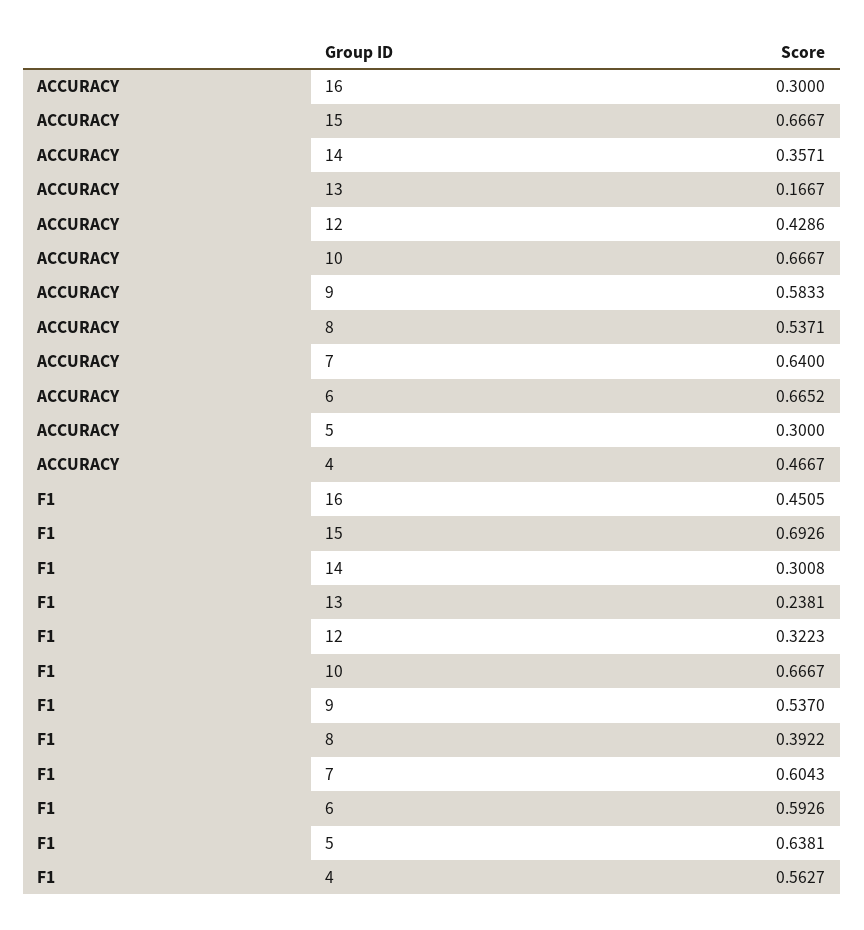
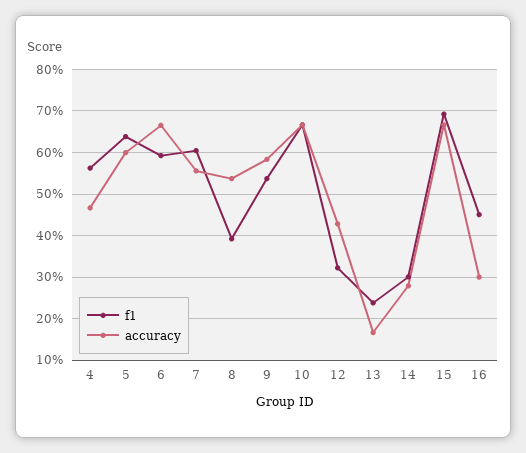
ACCURACY, 14: 0.3571 -> 0.28
ACCURACY, 7: 0.64 -> 0.56
ACCURACY, 5: 0.3 -> 0.6

